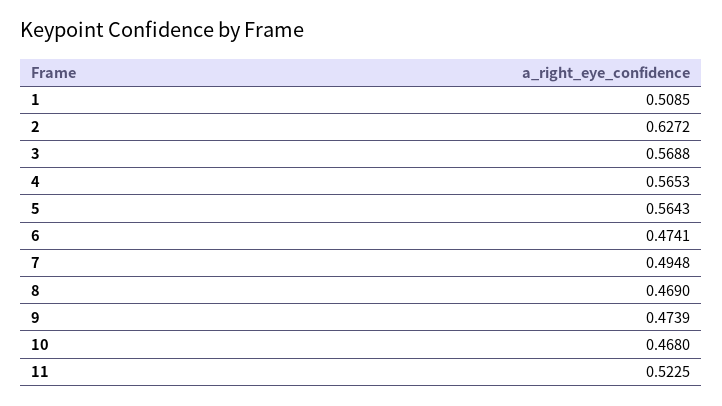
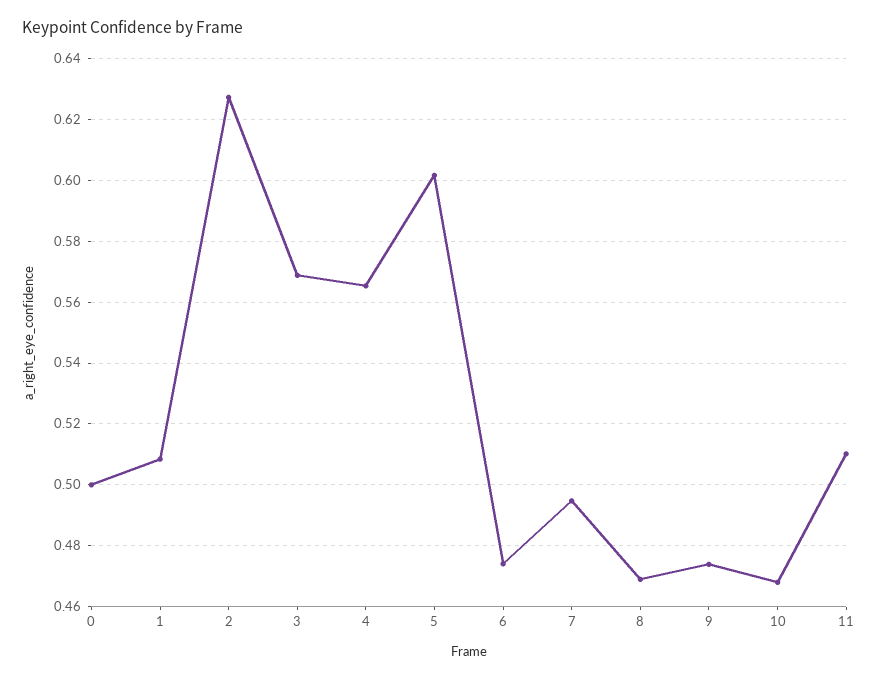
5: 0.5643 -> 0.602
11: 0.5225 -> 0.51
0: none -> 0.5

